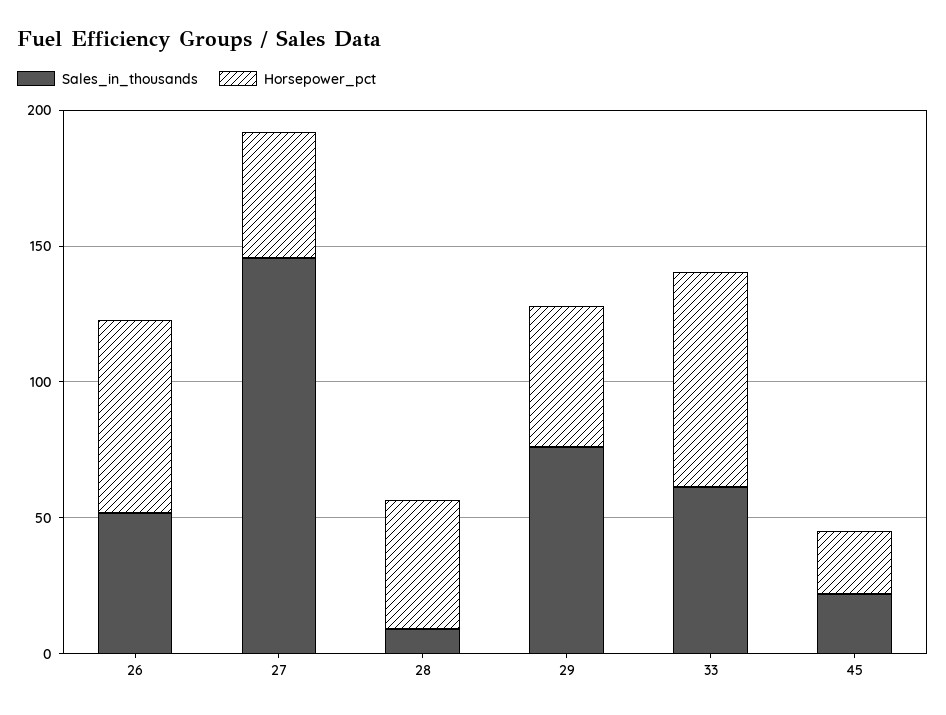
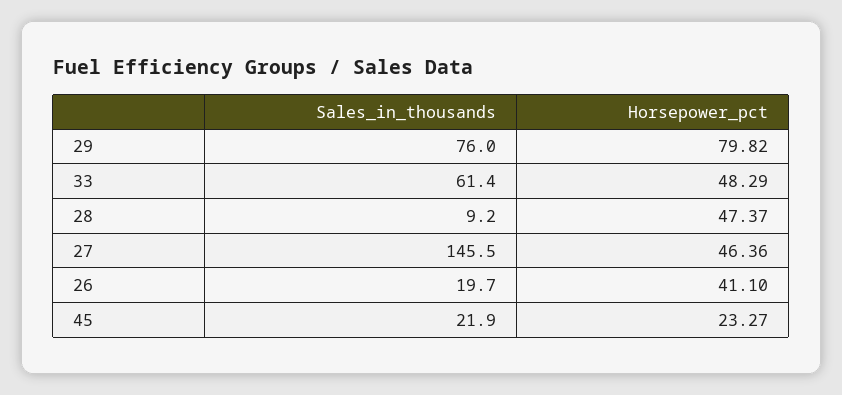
Sales_in_thousands, 26: 50 -> 19.7
Horsepower_pct, 26: 70 -> 41.1
Horsepower_pct, 29: 50 -> 79.82
Horsepower_pct, 33: 80 -> 48.29

